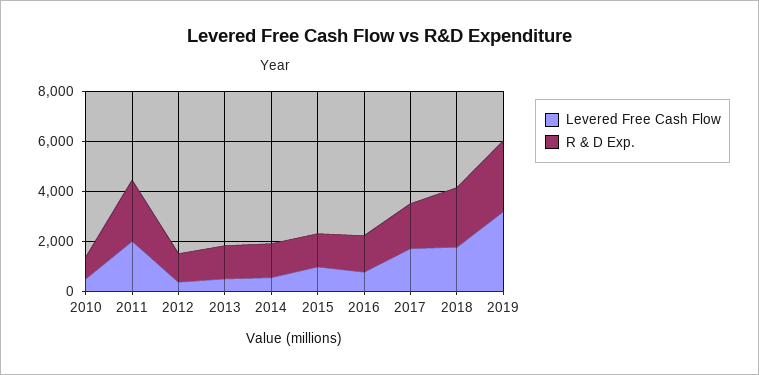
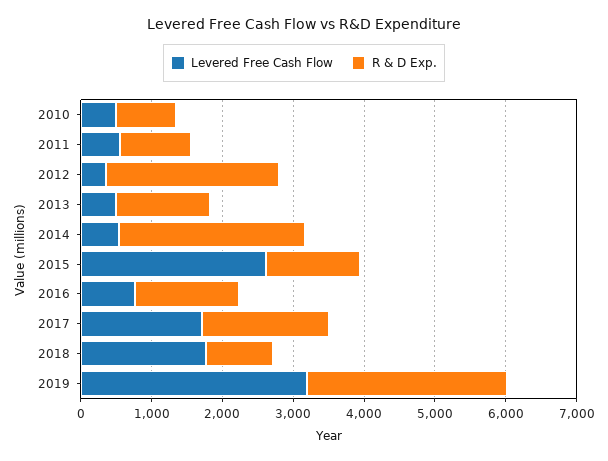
Levered Free Cash Flow, 2011: 2000 -> 600
R & D Exp., 2011: 2500 -> 1000
R & D Exp., 2012: 1000 -> 2400
R & D Exp., 2014: 1500 -> 2600
Levered Free Cash Flow, 2015: 1000 -> 2600
R & D Exp., 2018: 2500 -> 1000

